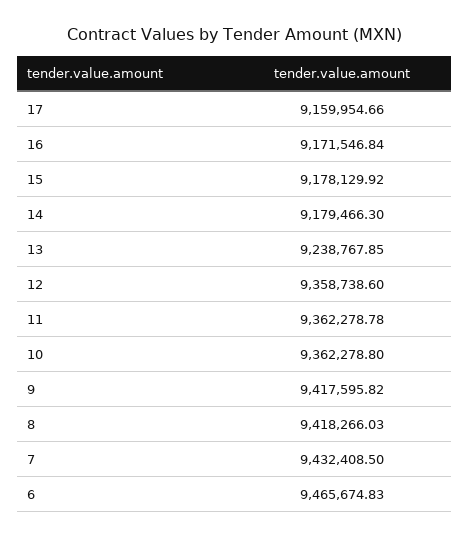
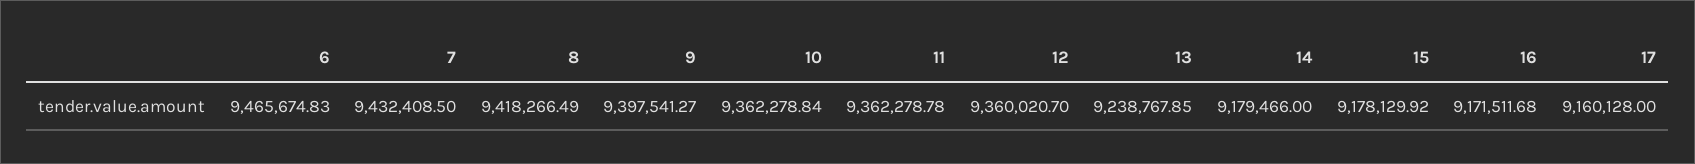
17: 9159954.66 -> 9160128
16: 9171546.84 -> 9171511.68
14: 9179466.3 -> 9179466
12: 9358738.6 -> 9360020.7
10: 9362278.8 -> 9362278.84
9: 9417595.82 -> 9397541.27
8: 9418266.03 -> 9418266.49

